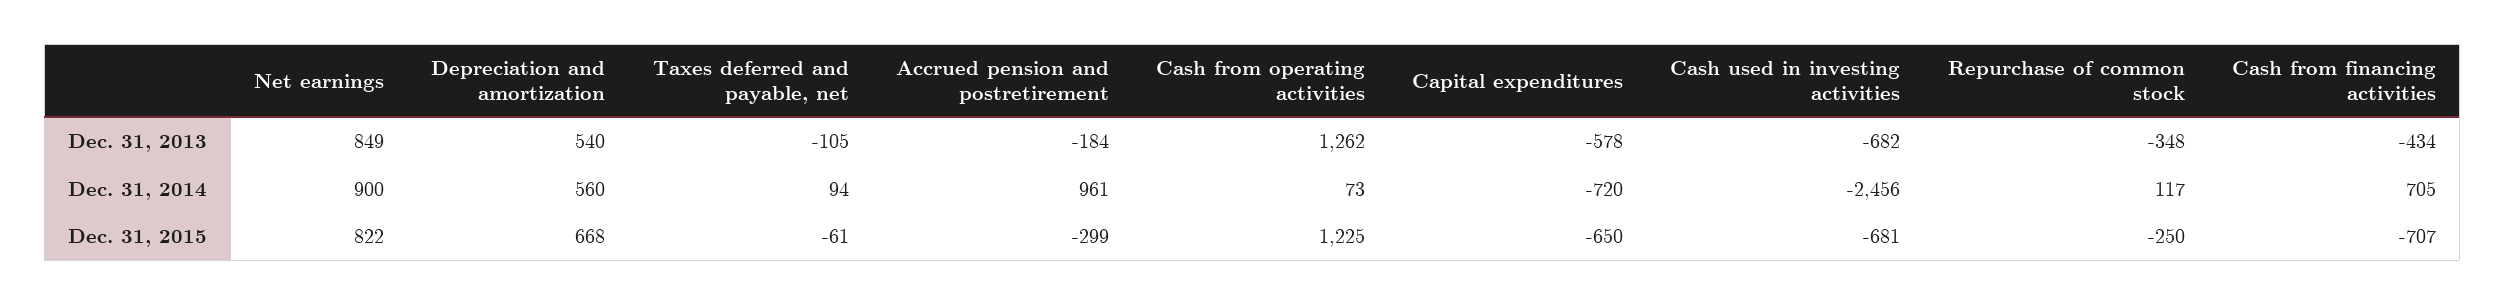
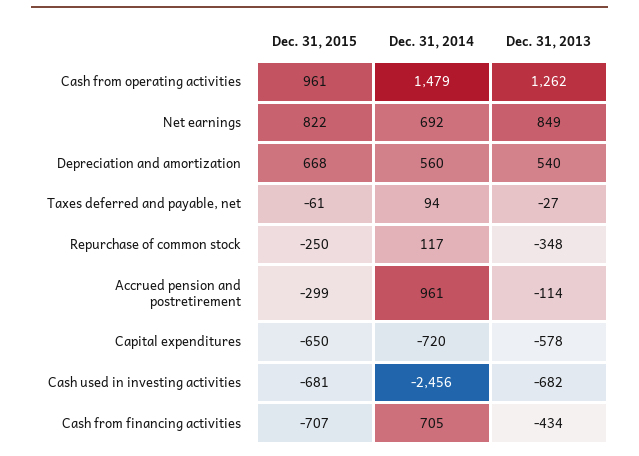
Taxes deferred and payable, net, Dec. 31, 2013: -105 -> -27
Accrued pension and postretirement, Dec. 31, 2013: -184 -> -114
Net earnings, Dec. 31, 2014: 900 -> 692
Cash from operating activities, Dec. 31, 2014: 73 -> 1479
Cash from operating activities, Dec. 31, 2015: 1225 -> 961

